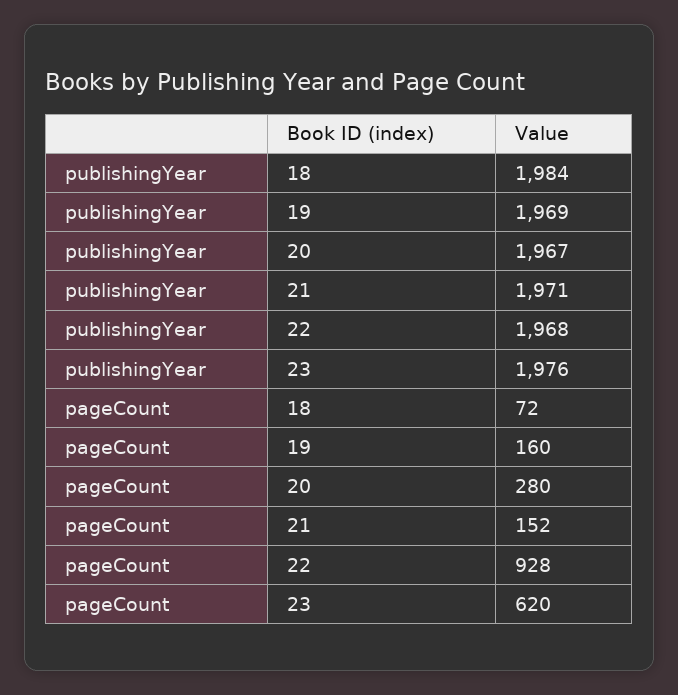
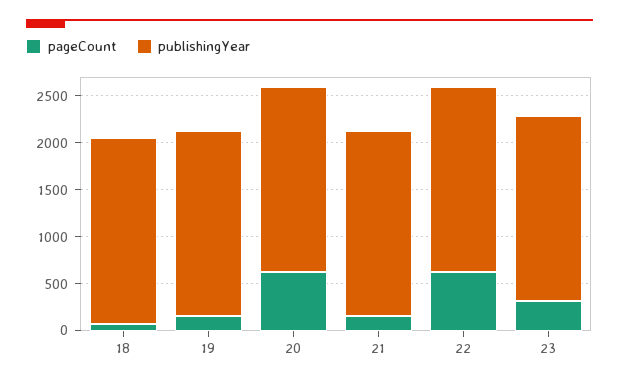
pageCount, 20: 280 -> 600
pageCount, 22: 928 -> 600
pageCount, 23: 620 -> 300

